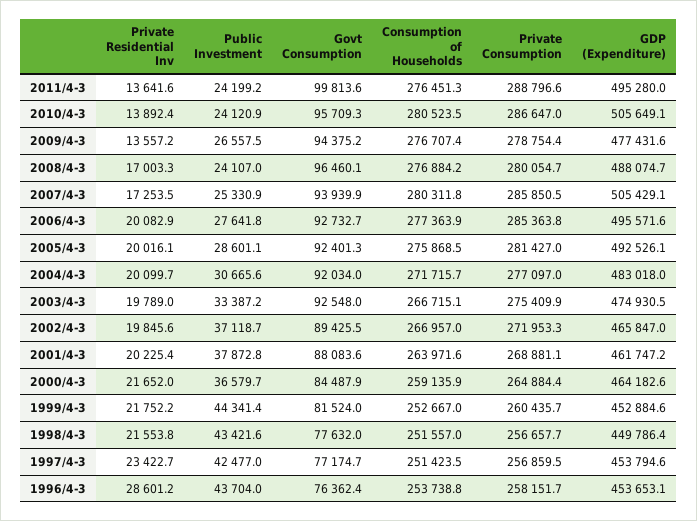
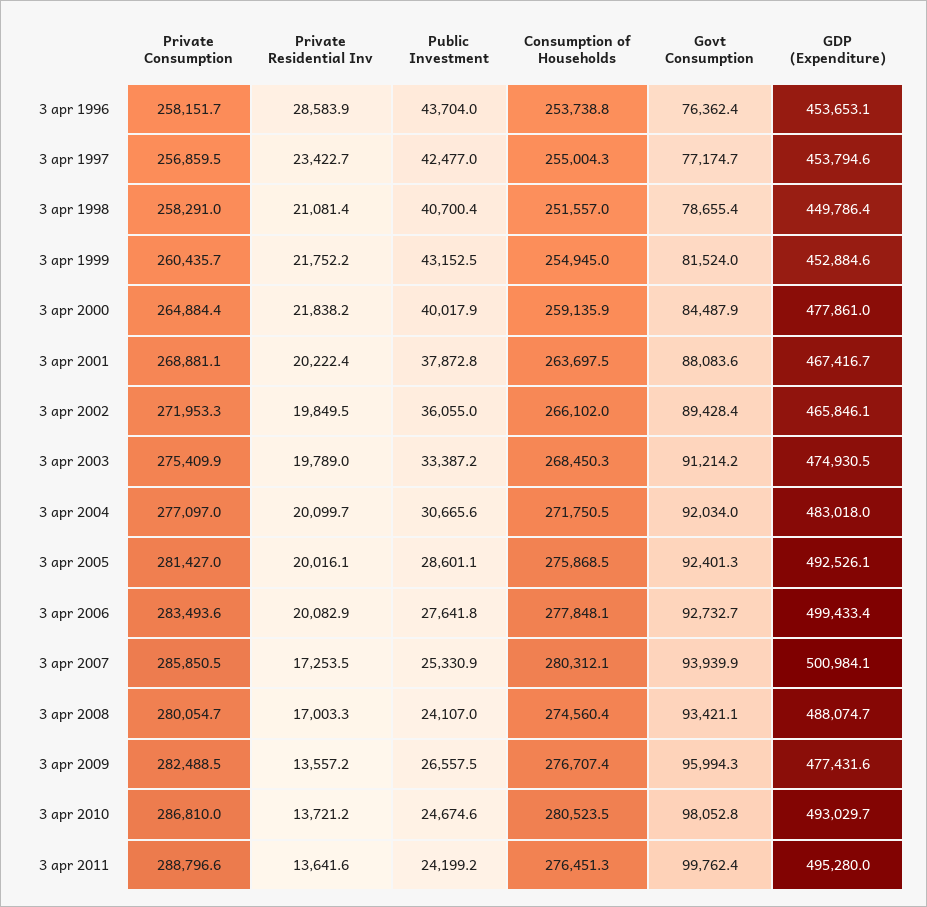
Govt Consumption, 2011/4-3: 99813.6 -> 99762.4
Private Residential Inv, 2010/4-3: 13892.4 -> 13721.2
Public Investment, 2010/4-3: 24120.9 -> 24674.6
Govt Consumption, 2010/4-3: 95709.3 -> 98052.8
Private Consumption, 2010/4-3: 286647 -> 286810
GDP (Expenditure), 2010/4-3: 505649.1 -> 493029.7
Govt Consumption, 2009/4-3: 94375.2 -> 95994.3
Private Consumption, 2009/4-3: 278754.4 -> 282488.5
Govt Consumption, 2008/4-3: 96460.1 -> 93421.1
Consumption of Households, 2008/4-3: 276884.2 -> 274560.4
Consumption of Households, 2007/4-3: 280311.8 -> 280312.1
GDP (Expenditure), 2007/4-3: 505429.1 -> 500984.1
Consumption of Households, 2006/4-3: 277363.9 -> 277848.1
Private Consumption, 2006/4-3: 285363.8 -> 283493.6
GDP (Expenditure), 2006/4-3: 495571.6 -> 499433.4
Consumption of Households, 2004/4-3: 271715.7 -> 271750.5
Govt Consumption, 2003/4-3: 92548 -> 91214.2
Consumption of Households, 2003/4-3: 266715.1 -> 268450.3
Private Residential Inv, 2002/4-3: 19845.6 -> 19849.5
Public Investment, 2002/4-3: 37118.7 -> 36055
Govt Consumption, 2002/4-3: 89425.5 -> 89428.4
Consumption of Households, 2002/4-3: 266957 -> 266102
GDP (Expenditure), 2002/4-3: 465847 -> 465846.1
Private Residential Inv, 2001/4-3: 20225.4 -> 20222.4
Consumption of Households, 2001/4-3: 263971.6 -> 263697.5
GDP (Expenditure), 2001/4-3: 461747.2 -> 467416.7
Private Residential Inv, 2000/4-3: 21652 -> 21838.2
Public Investment, 2000/4-3: 36579.7 -> 40017.9
GDP (Expenditure), 2000/4-3: 464182.6 -> 477861
Public Investment, 1999/4-3: 44341.4 -> 43152.5
Consumption of Households, 1999/4-3: 252667 -> 254945
Private Residential Inv, 1998/4-3: 21553.8 -> 21081.4
Public Investment, 1998/4-3: 43421.6 -> 40700.4
Govt Consumption, 1998/4-3: 77632 -> 78655.4
Private Consumption, 1998/4-3: 256657.7 -> 258291
Consumption of Households, 1997/4-3: 251423.5 -> 255004.3
Private Residential Inv, 1996/4-3: 28601.2 -> 28583.9

